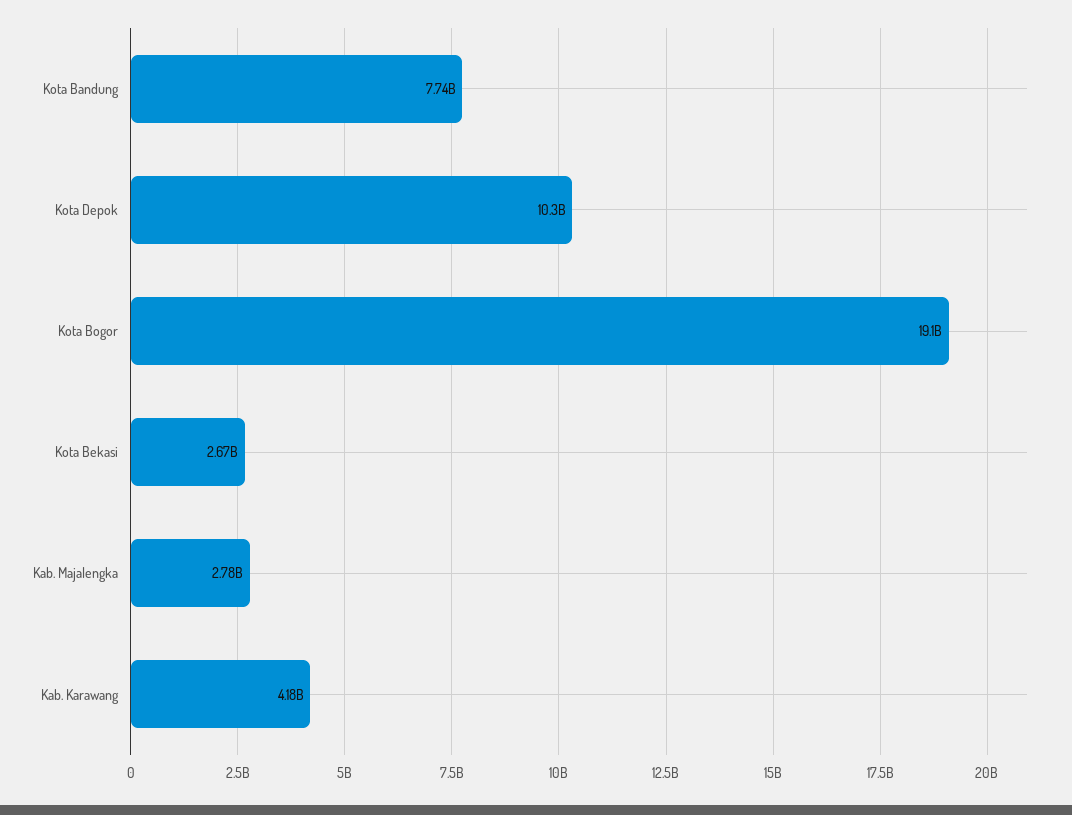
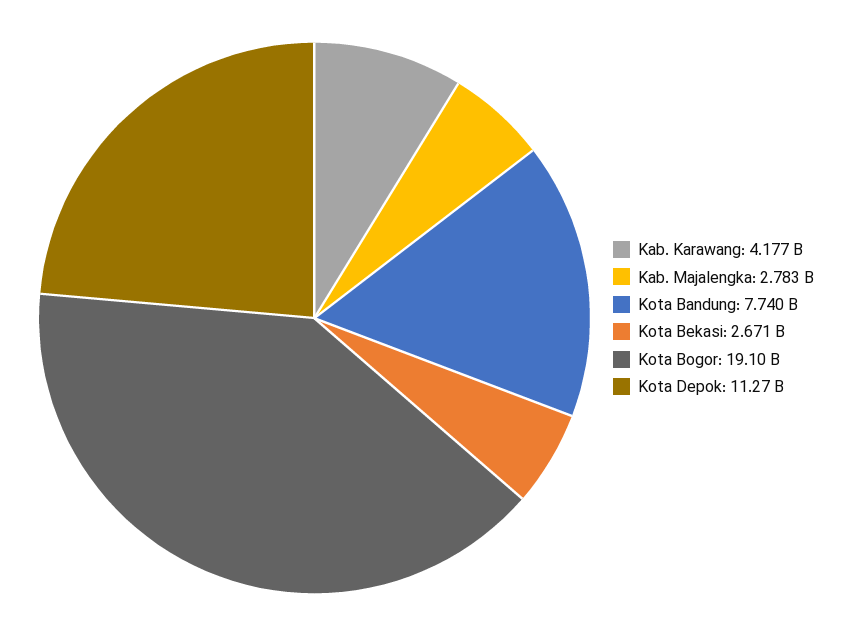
Kota Depok: 10300000000 -> 11270000000

